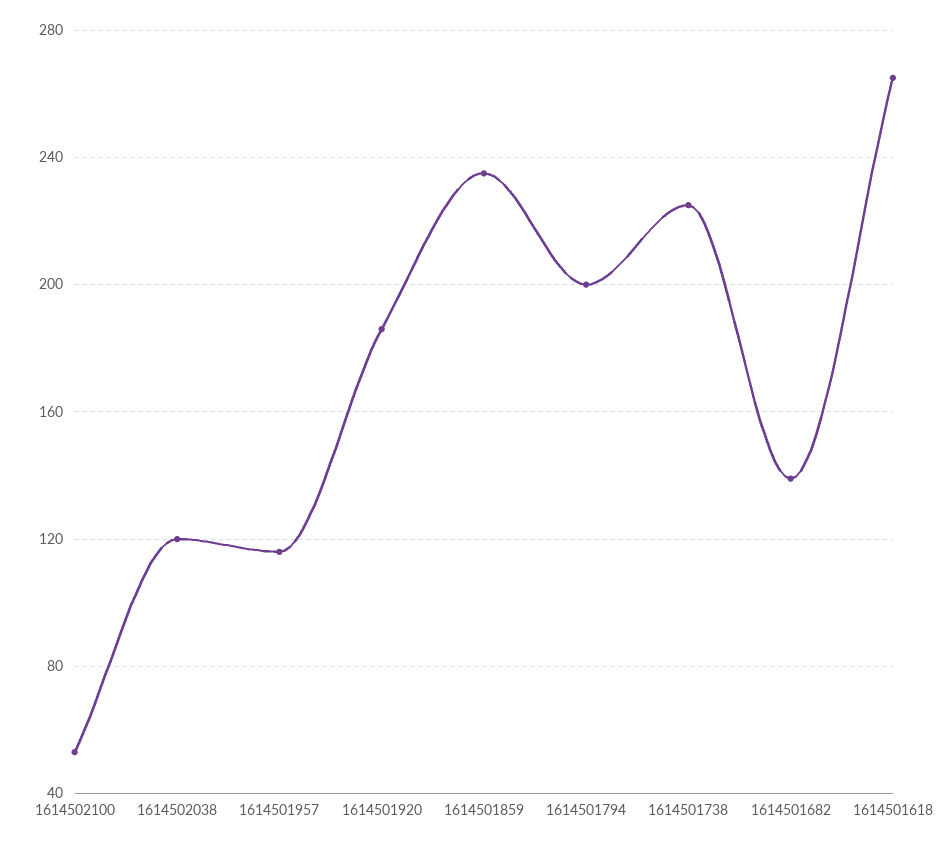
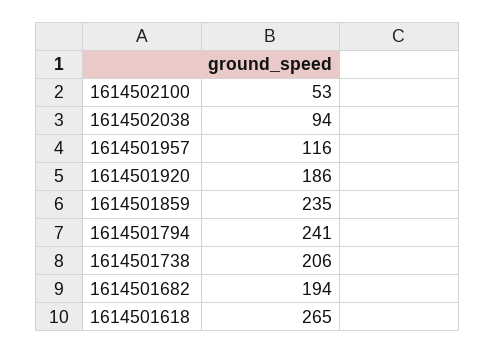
1614502038: 120 -> 94
1614501794: 200 -> 241
1614501738: 225 -> 206
1614501682: 140 -> 194

